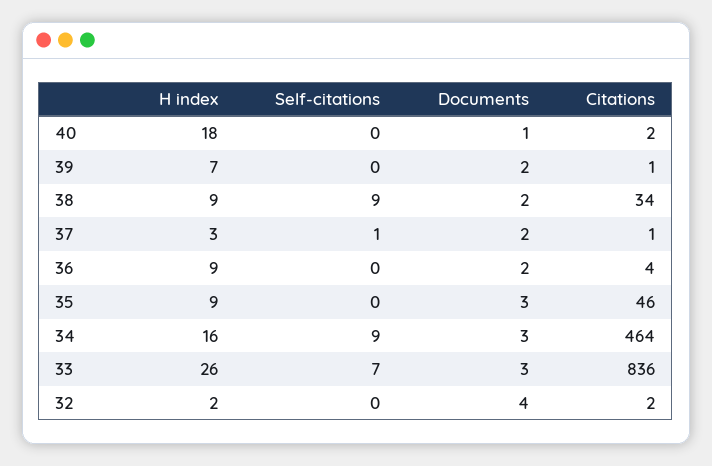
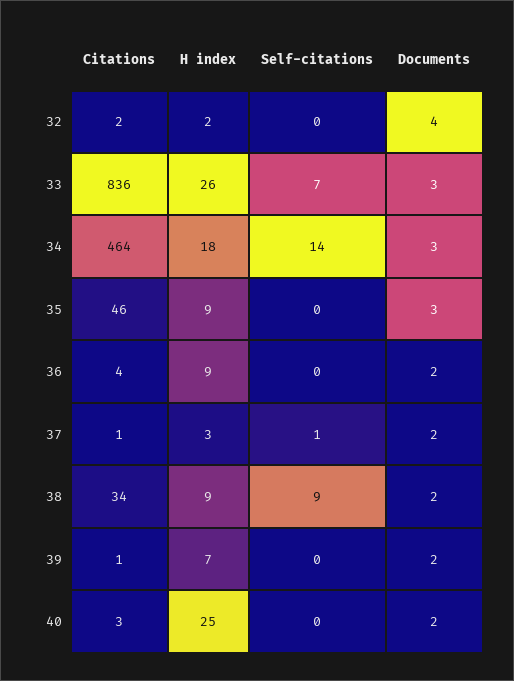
H index, 40: 18 -> 25
Documents, 40: 1 -> 2
Citations, 40: 2 -> 3
H index, 34: 16 -> 18
Self-citations, 34: 9 -> 14

